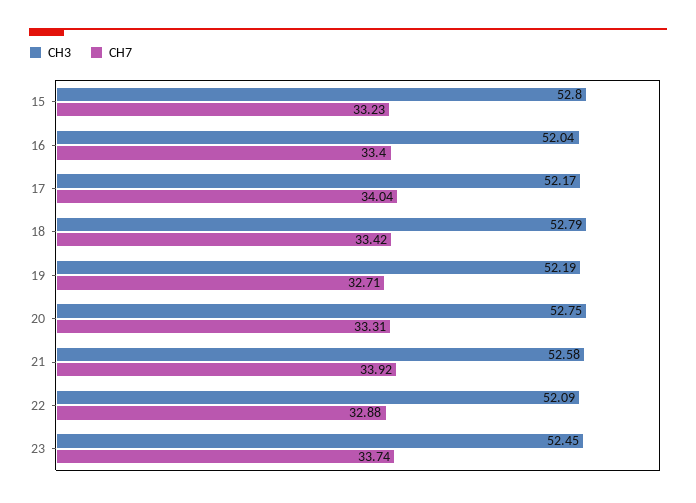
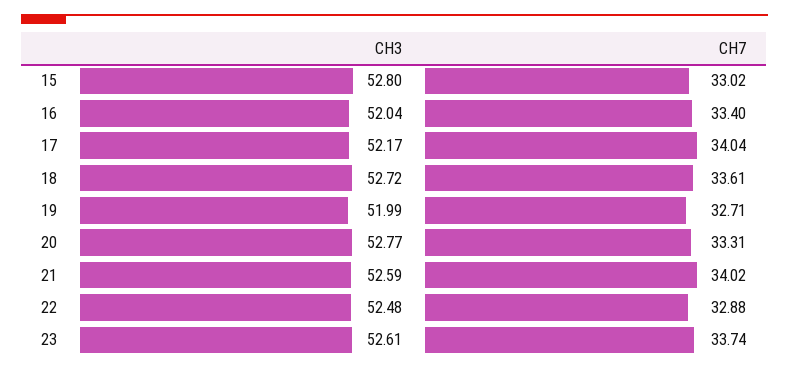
CH7, 15: 33.23 -> 33.02
CH3, 18: 52.79 -> 52.72
CH7, 18: 33.42 -> 33.61
CH3, 19: 52.19 -> 51.99
CH3, 20: 52.75 -> 52.77
CH3, 21: 52.58 -> 52.59
CH7, 21: 33.92 -> 34.02
CH3, 22: 52.09 -> 52.48
CH3, 23: 52.45 -> 52.61

